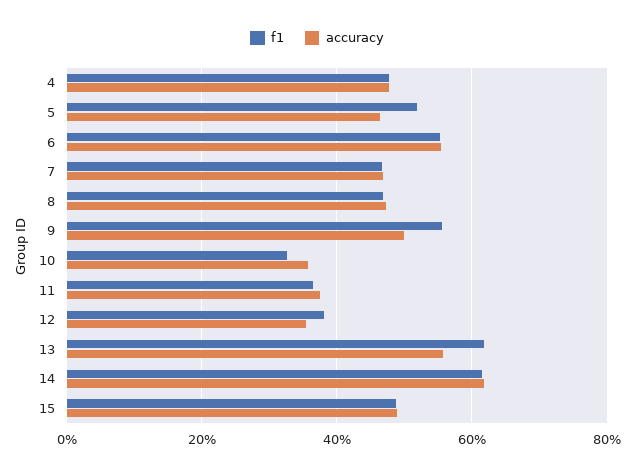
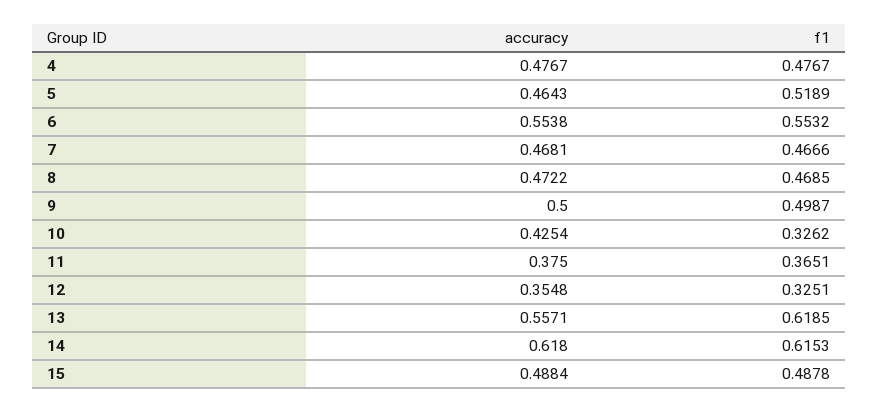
f1, 9: 0.56 -> 0.4987
accuracy, 10: 0.36 -> 0.4254
f1, 12: 0.38 -> 0.3251

